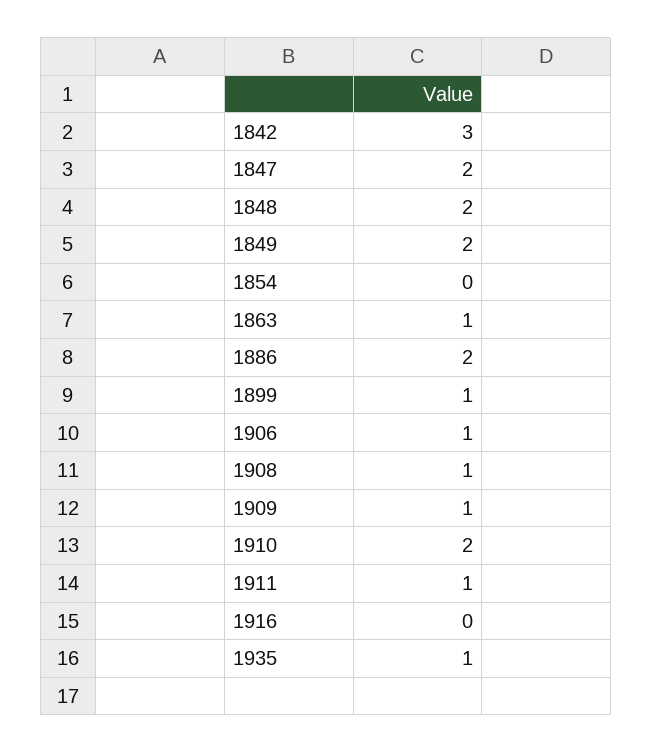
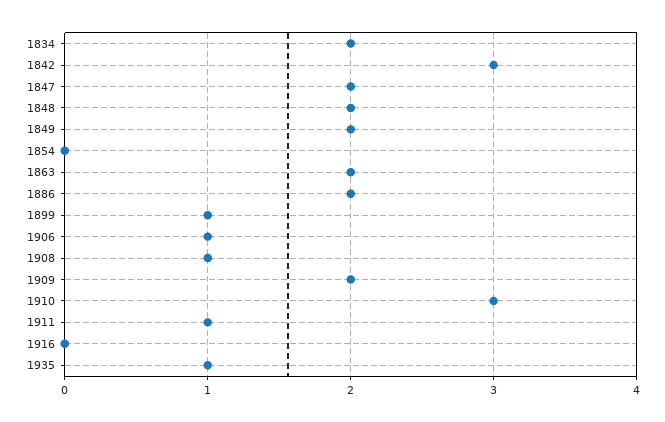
1863: 1 -> 2
1909: 1 -> 2
1910: 2 -> 3
1834: none -> 2

